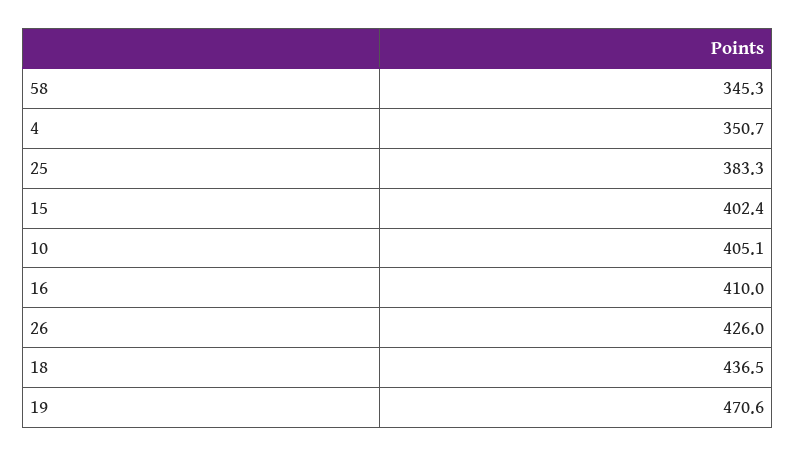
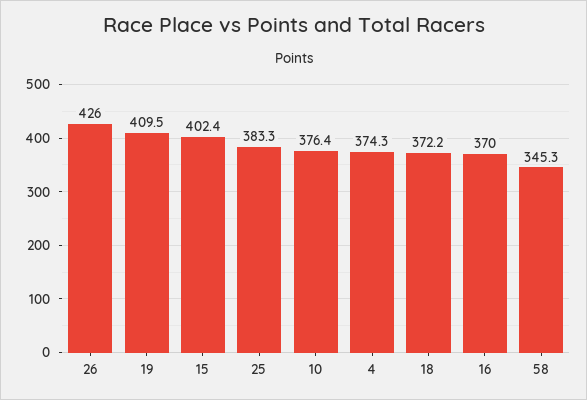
4: 350.7 -> 374.3
10: 405.1 -> 376.4
16: 410 -> 370
18: 436.5 -> 372.2
19: 470.6 -> 409.5

